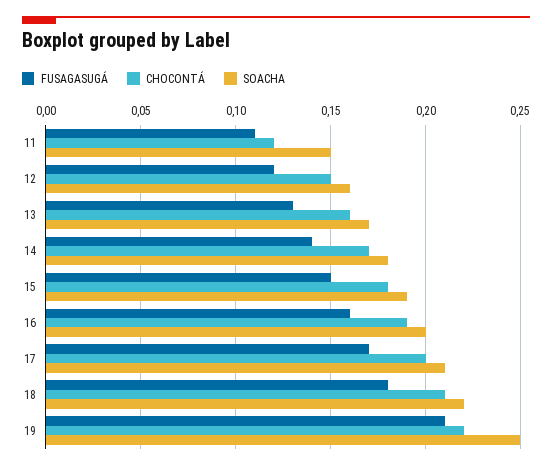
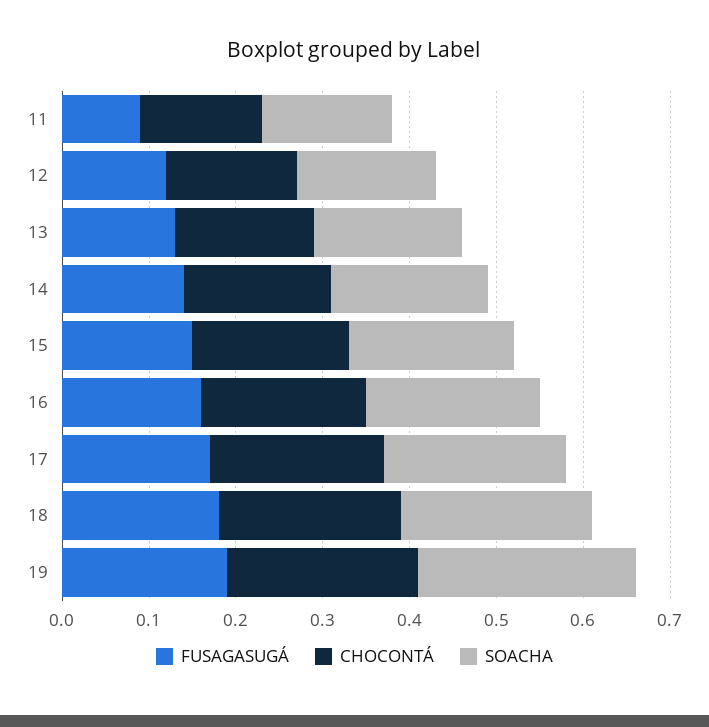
FUSAGASUGÁ, 11: 0.11 -> 0.09
CHOCONTÁ, 11: 0.12 -> 0.14
FUSAGASUGÁ, 19: 0.21 -> 0.19

